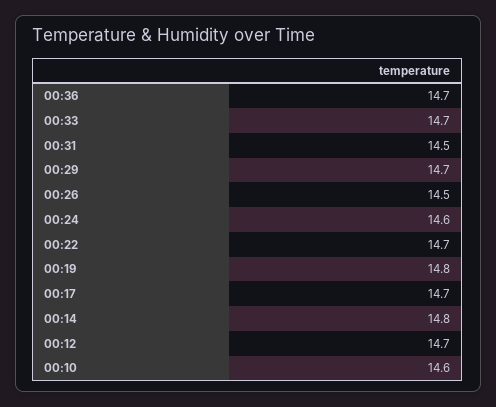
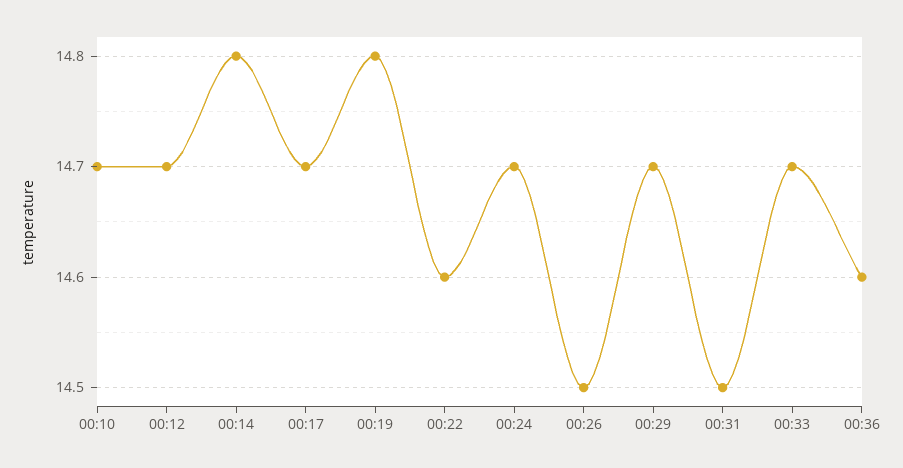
00:36: 14.7 -> 14.6
00:24: 14.6 -> 14.7
00:22: 14.7 -> 14.6
00:10: 14.6 -> 14.7

